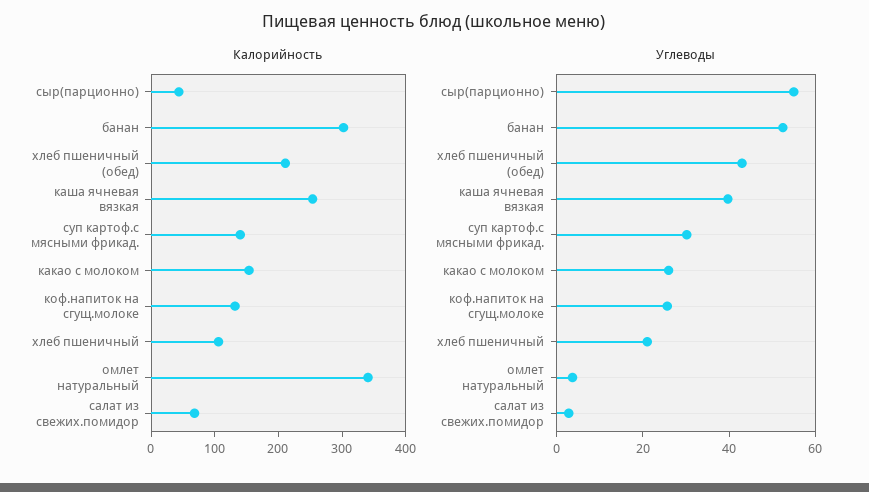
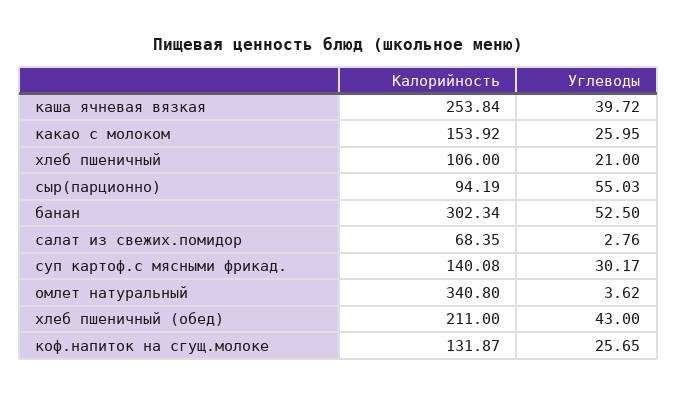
Калорийность, сыр(парционно): 40 -> 94.19

